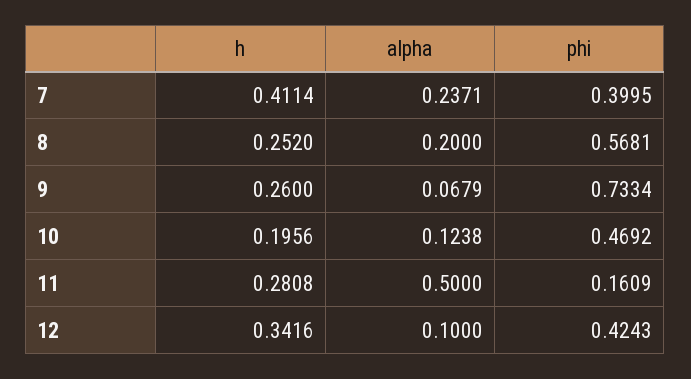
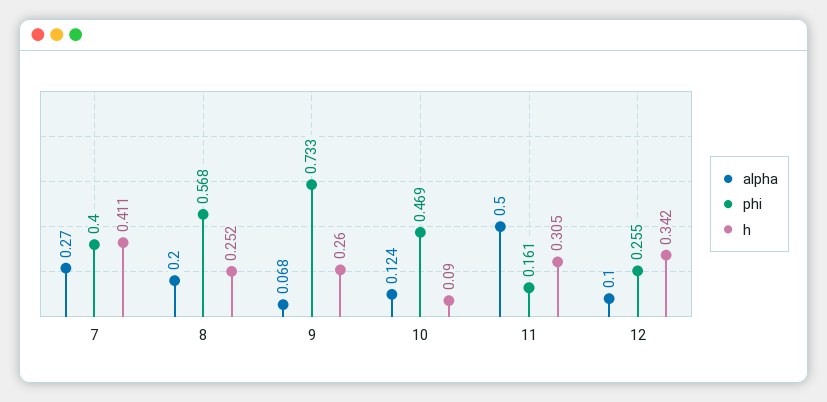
alpha, 7: 0.2371 -> 0.27
h, 10: 0.1956 -> 0.09
h, 11: 0.2808 -> 0.305
phi, 12: 0.4243 -> 0.255

